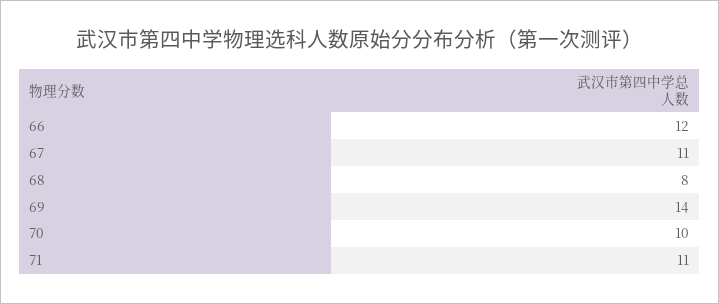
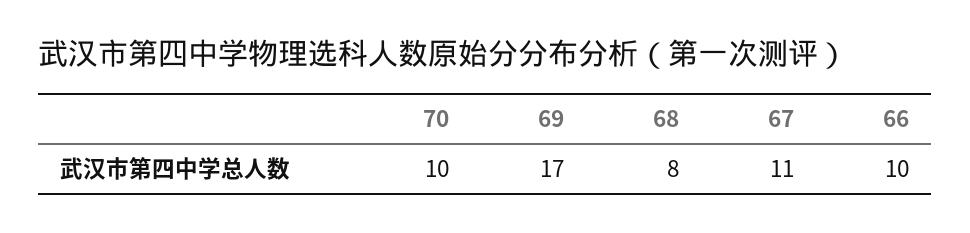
66: 12 -> 10
69: 14 -> 17
71: 11 -> none

